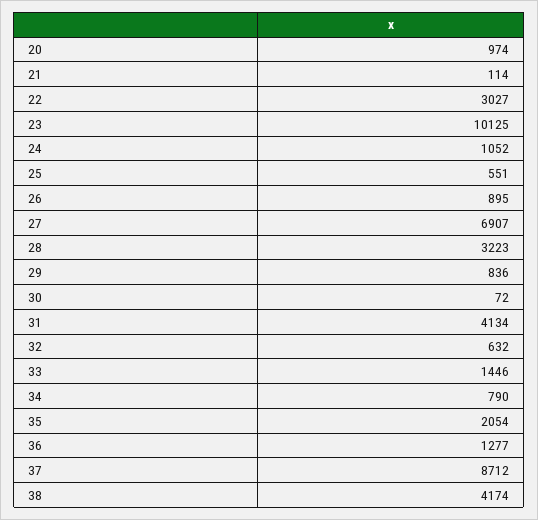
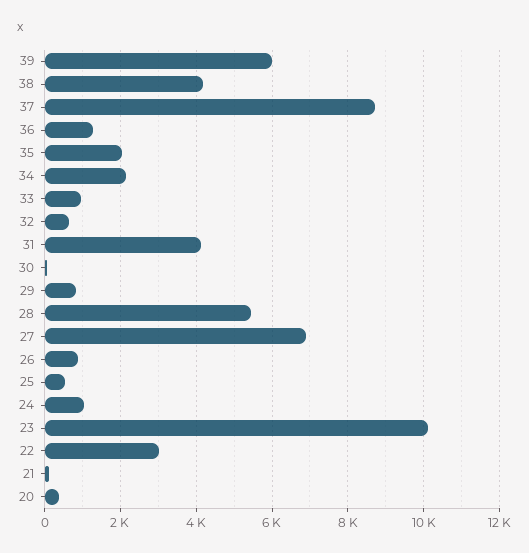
20: 974 -> 400
28: 3223 -> 5400
33: 1446 -> 1000
34: 790 -> 2200
39: none -> 6000

